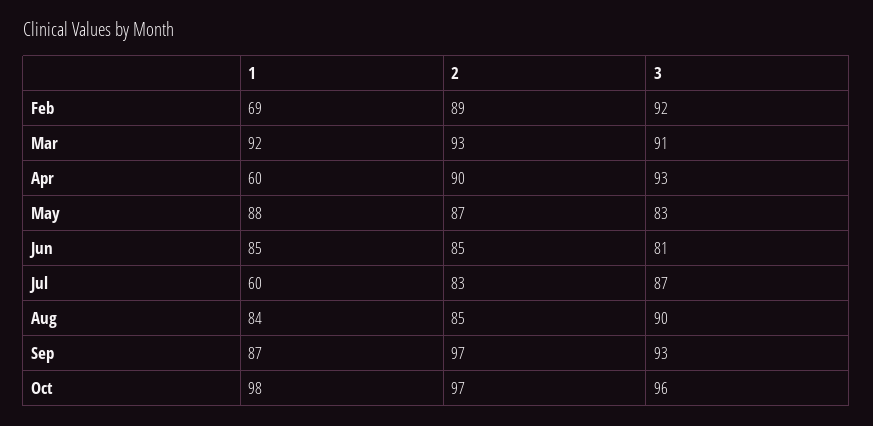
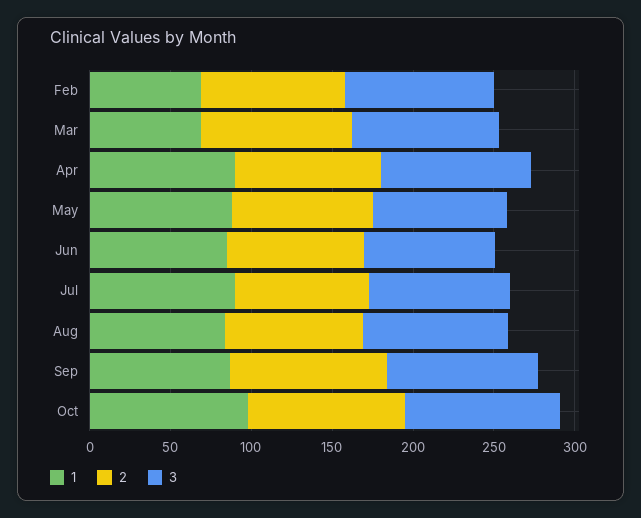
1, Mar: 92 -> 70
1, Apr: 60 -> 90
1, Jul: 60 -> 90

